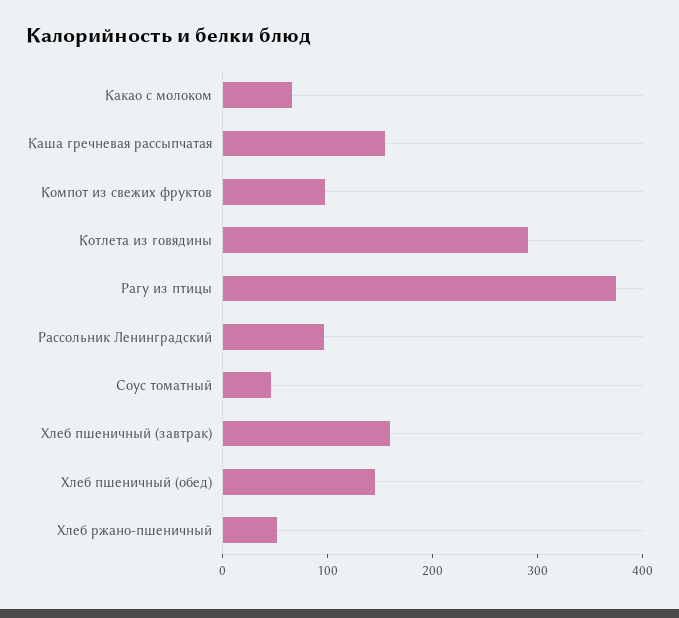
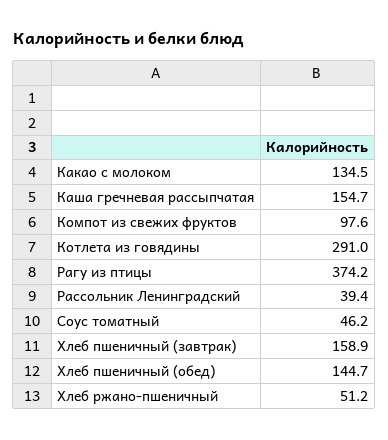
Какао с молоком: 60 -> 134.5
Рассольник Ленинградский: 100 -> 39.4

